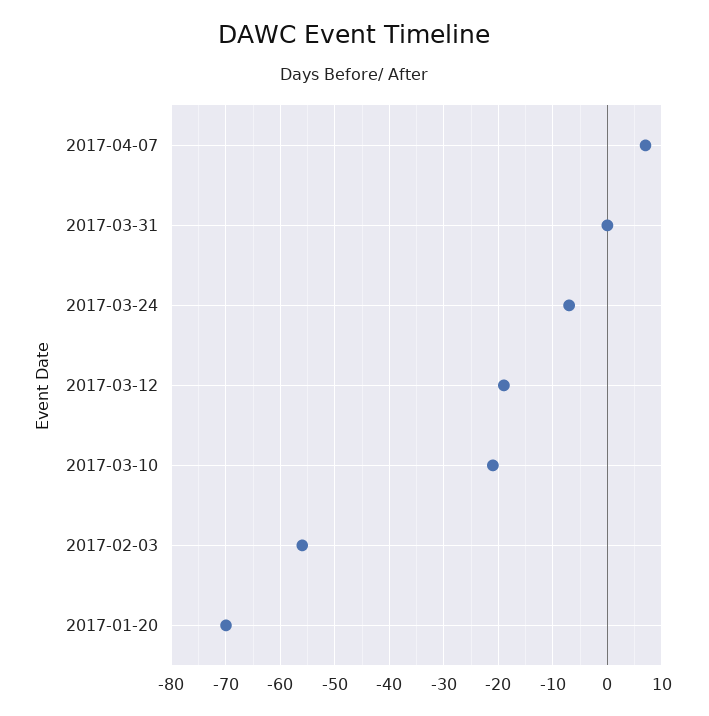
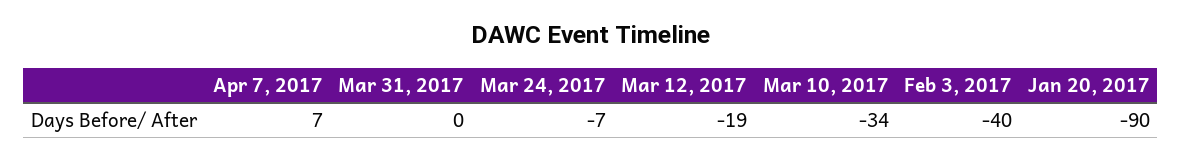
2017-03-10: -20 -> -34
2017-02-03: -55 -> -40
2017-01-20: -70 -> -90

